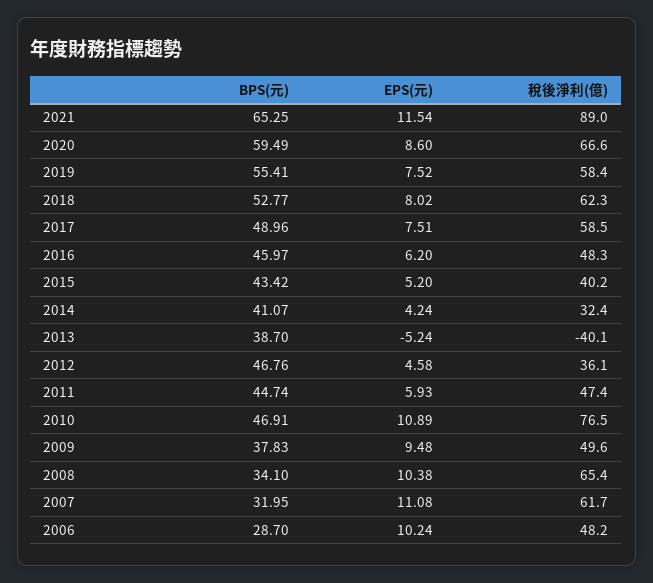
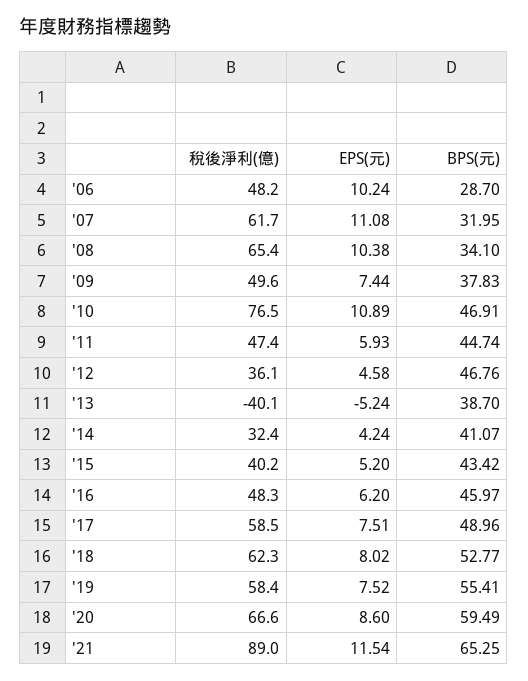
EPS(元), 2009: 9.48 -> 7.44

